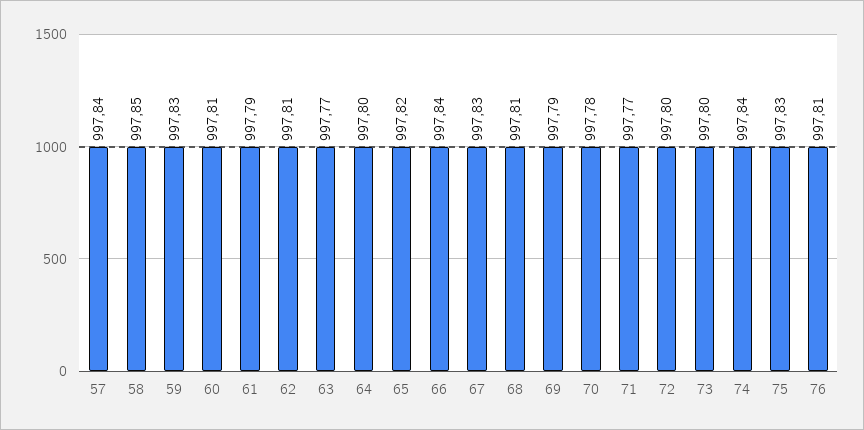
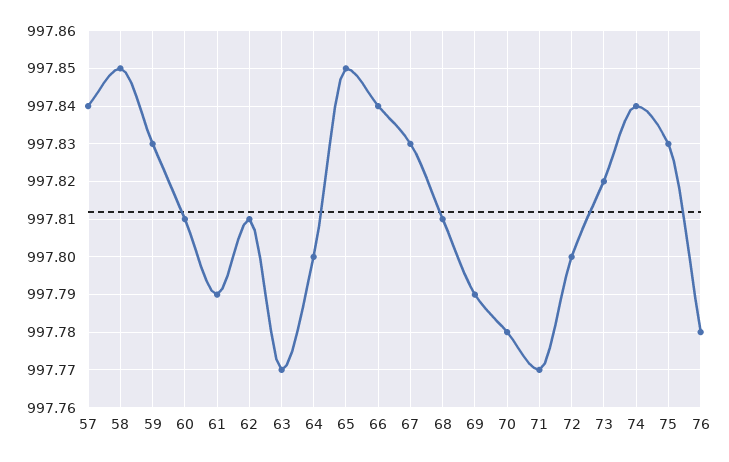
65: 997.82 -> 997.85
73: 997.8 -> 997.82
76: 997.81 -> 997.78

